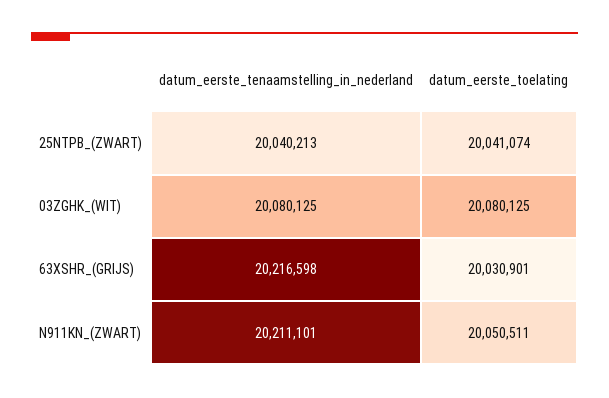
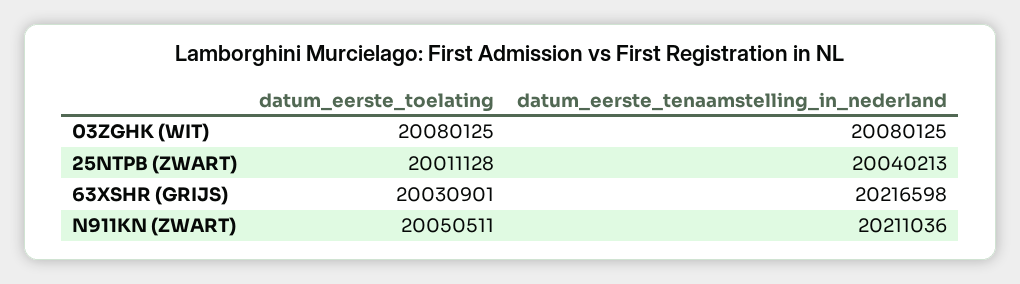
datum_eerste_toelating, 25NTPB_(ZWART): 20041074 -> 20011128
datum_eerste_tenaamstelling_in_nederland, N911KN_(ZWART): 20211101 -> 20211036

